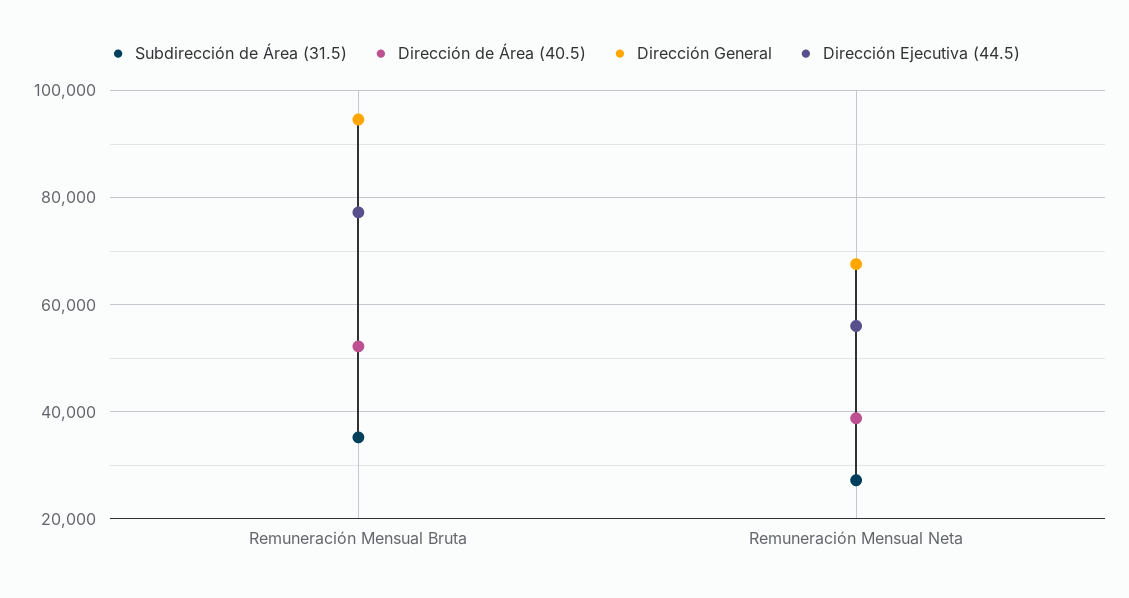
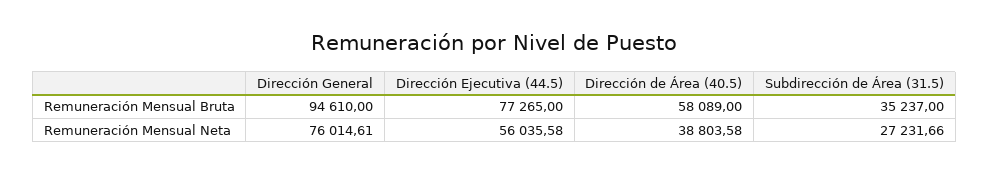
Dirección de Área (40.5), Remuneración Mensual Bruta: 52000 -> 58089
Dirección General, Remuneración Mensual Neta: 68000 -> 76014.61

